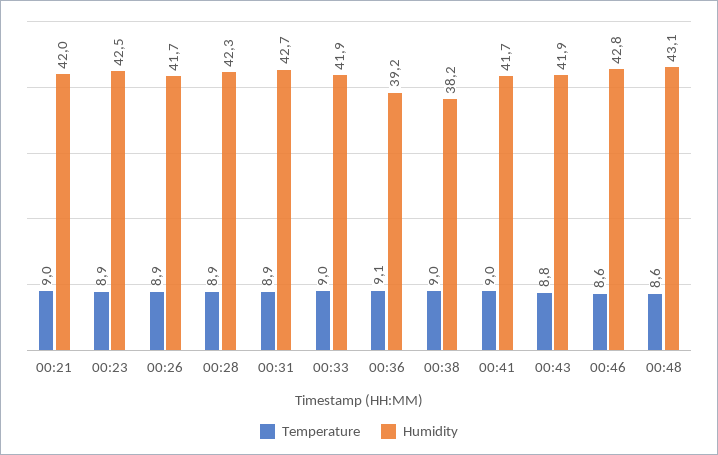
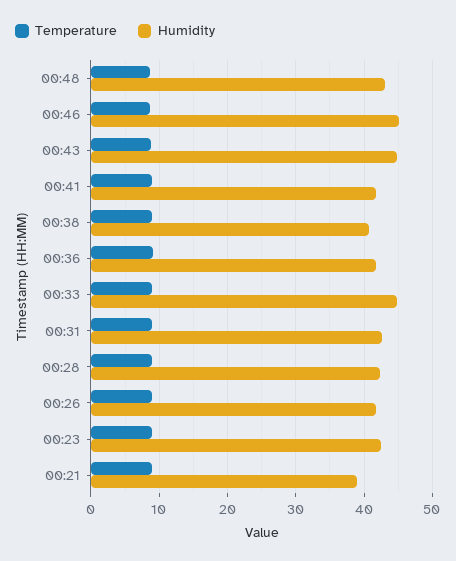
Humidity, 00:21: 42 -> 39
Humidity, 00:33: 41.9 -> 45
Humidity, 00:36: 39.2 -> 42
Humidity, 00:38: 38.2 -> 41
Humidity, 00:43: 41.9 -> 45
Humidity, 00:46: 42.8 -> 45

